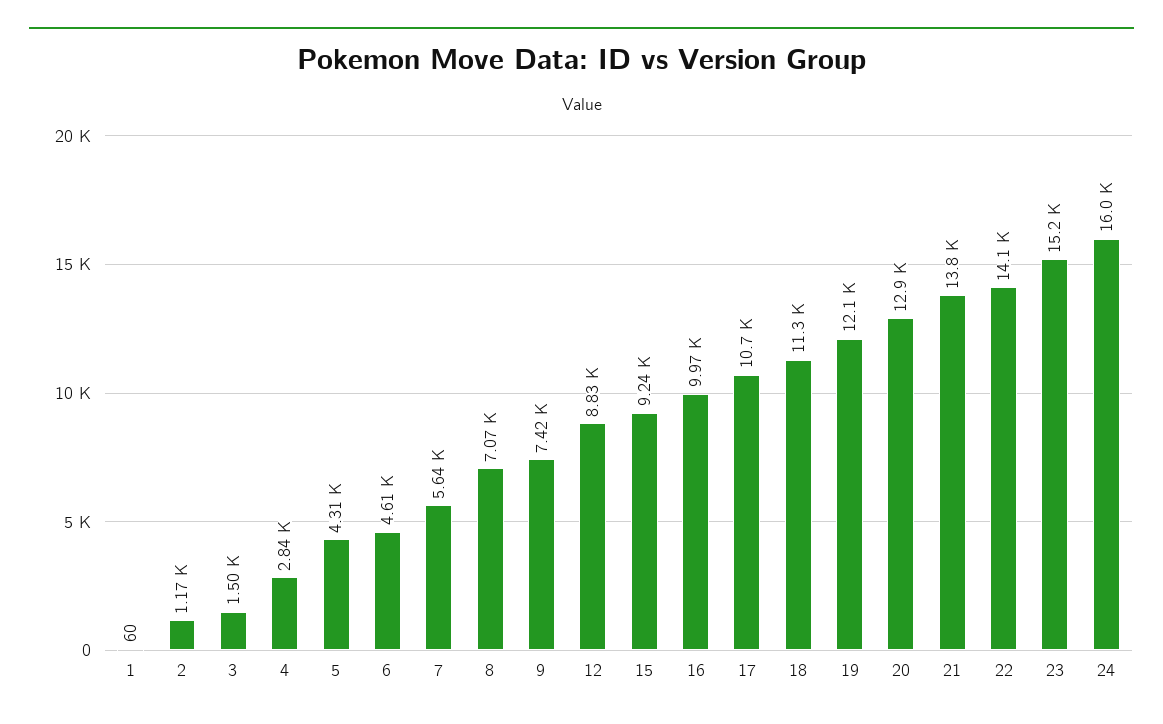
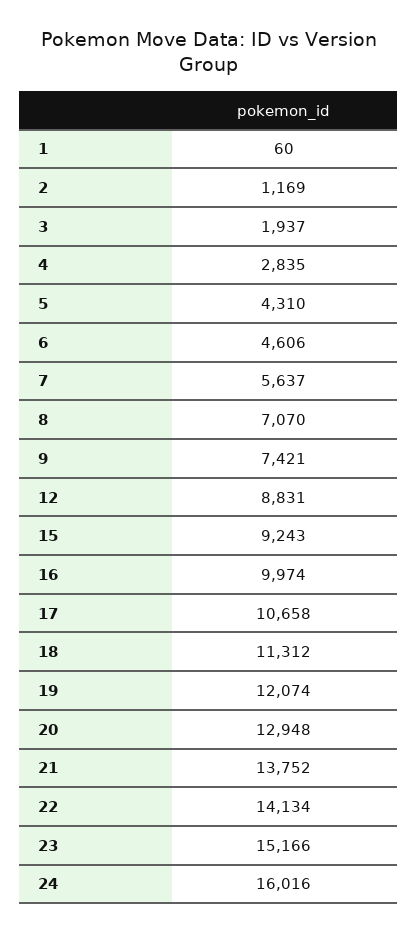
3: 1500 -> 1937

